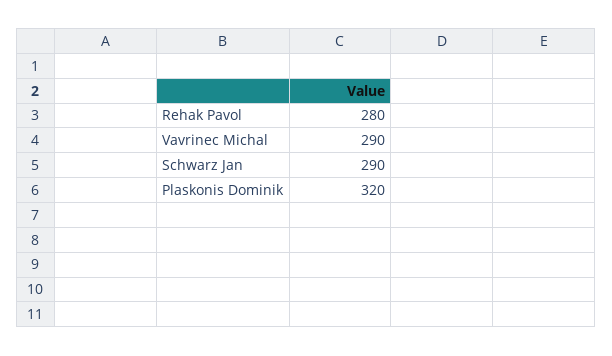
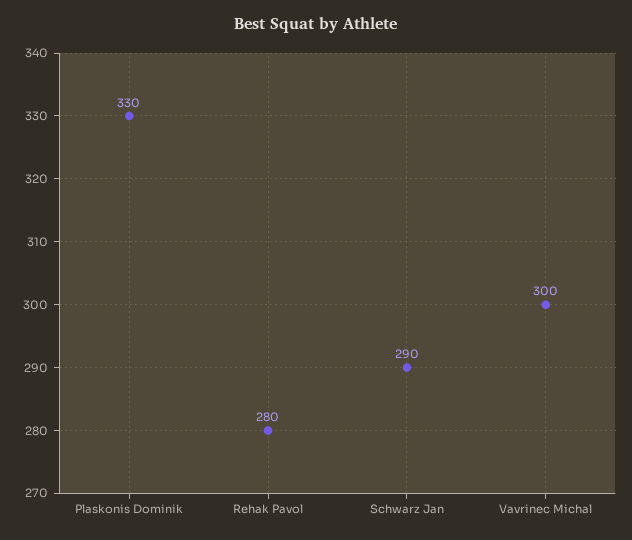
Vavrinec Michal: 290 -> 300
Plaskonis Dominik: 320 -> 330

